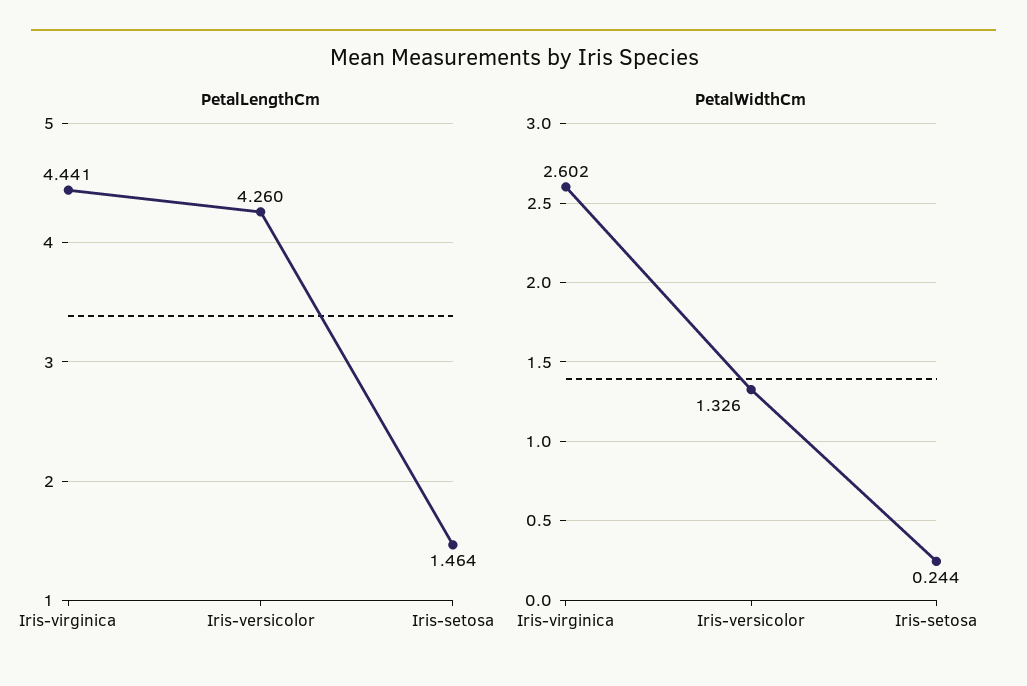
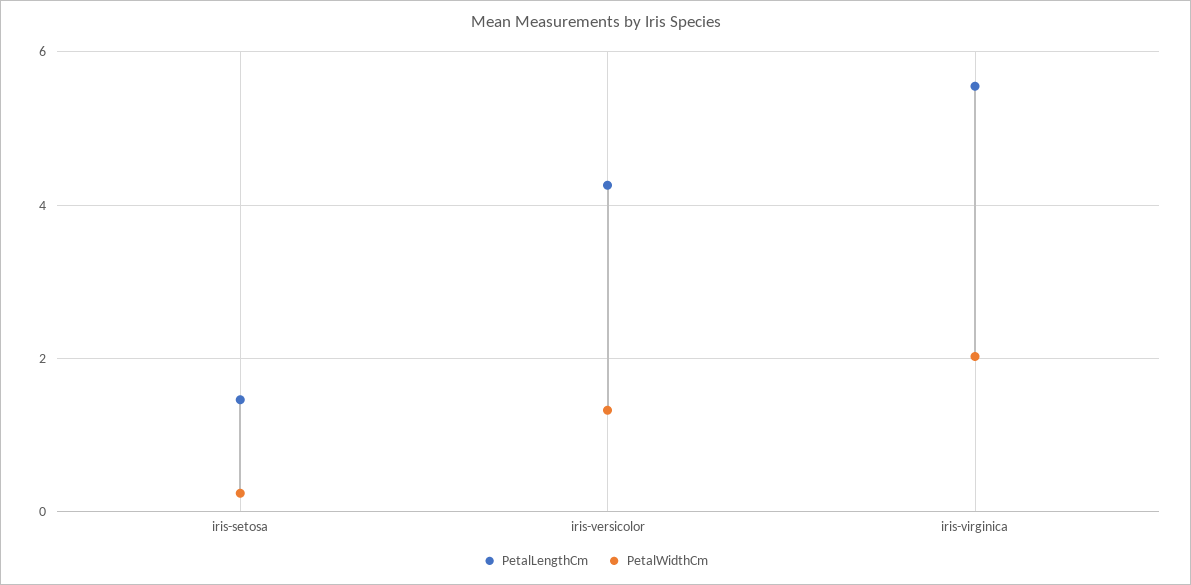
PetalLengthCm, Iris-virginica: 4.441 -> 5.6
PetalWidthCm, Iris-virginica: 2.602 -> 2

